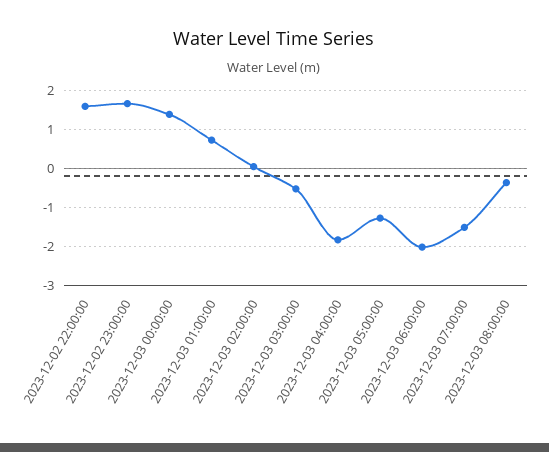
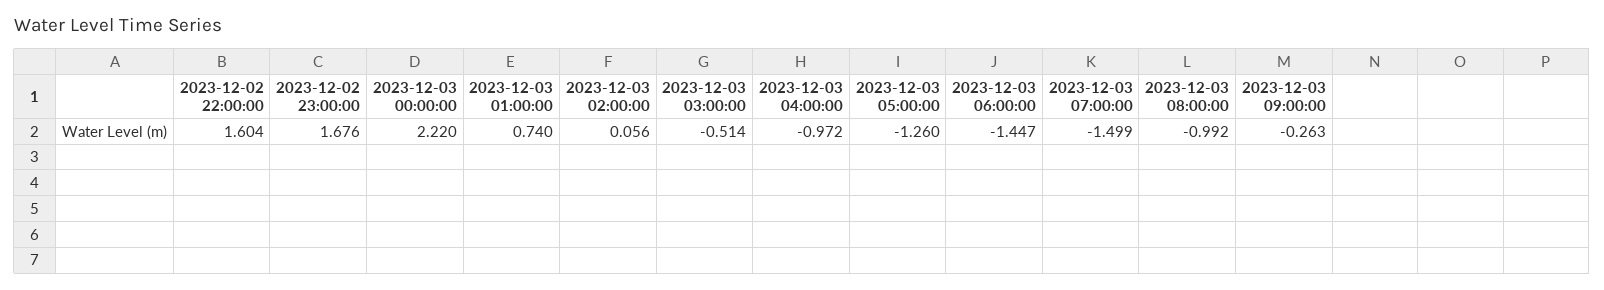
2023-12-03 00:00:00: 1.4 -> 2.22
2023-12-03 04:00:00: -1.8 -> -0.972
2023-12-03 06:00:00: -2 -> -1.447
2023-12-03 08:00:00: -0.4 -> -0.992
2023-12-03 09:00:00: none -> -0.263

